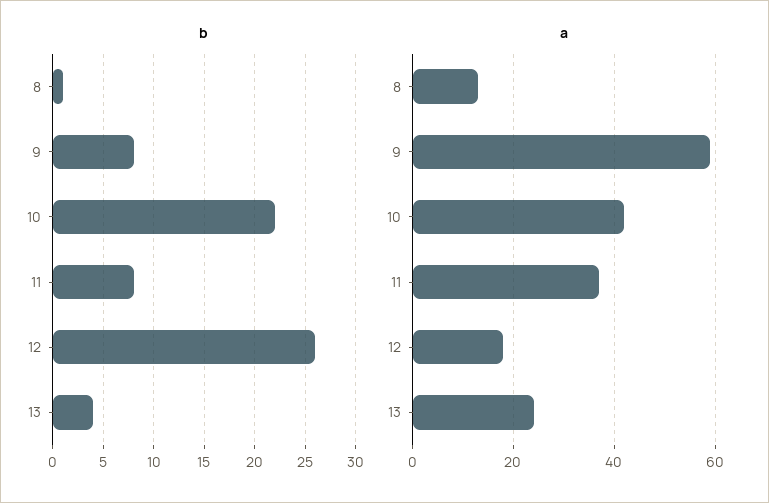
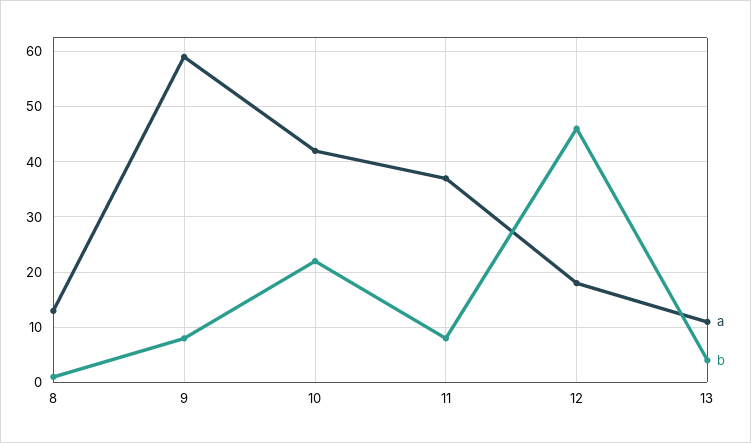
b, 12: 26 -> 45
a, 13: 25 -> 10

